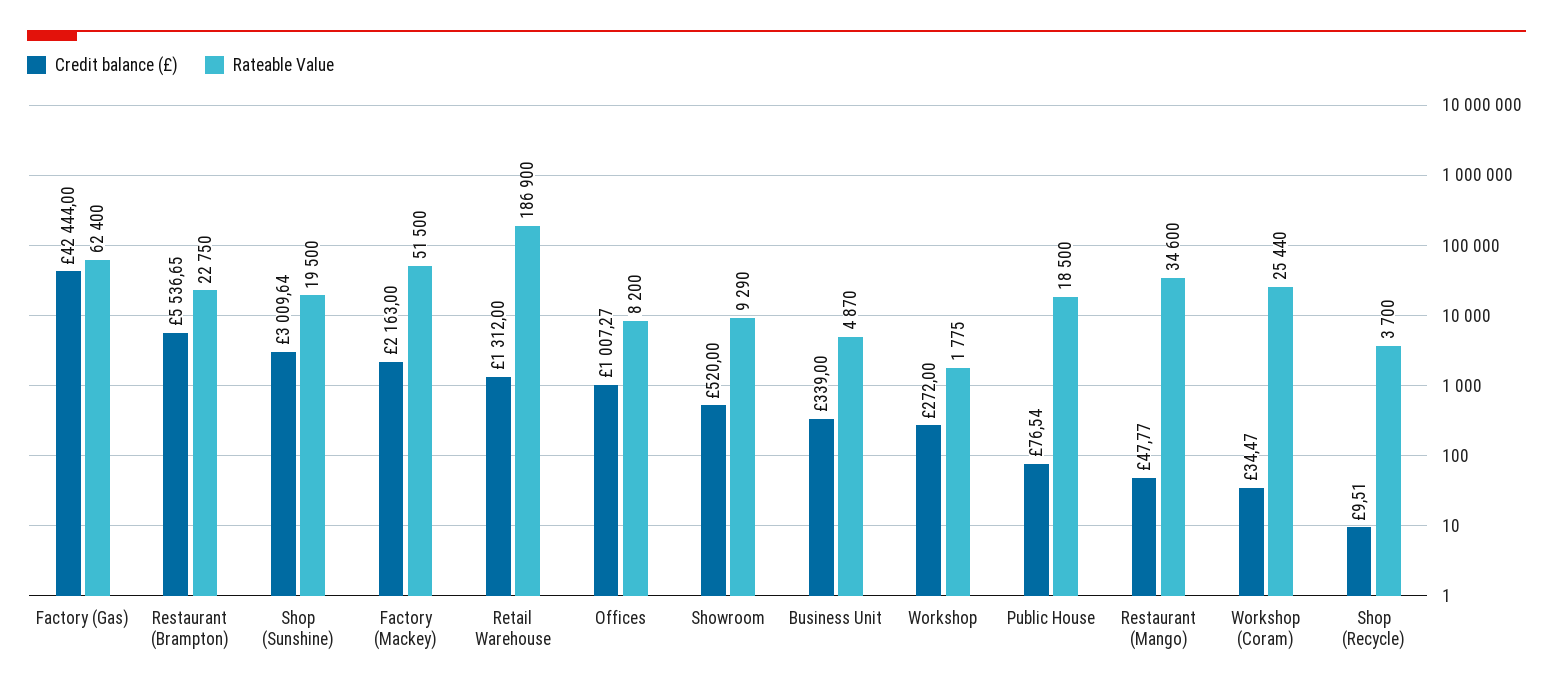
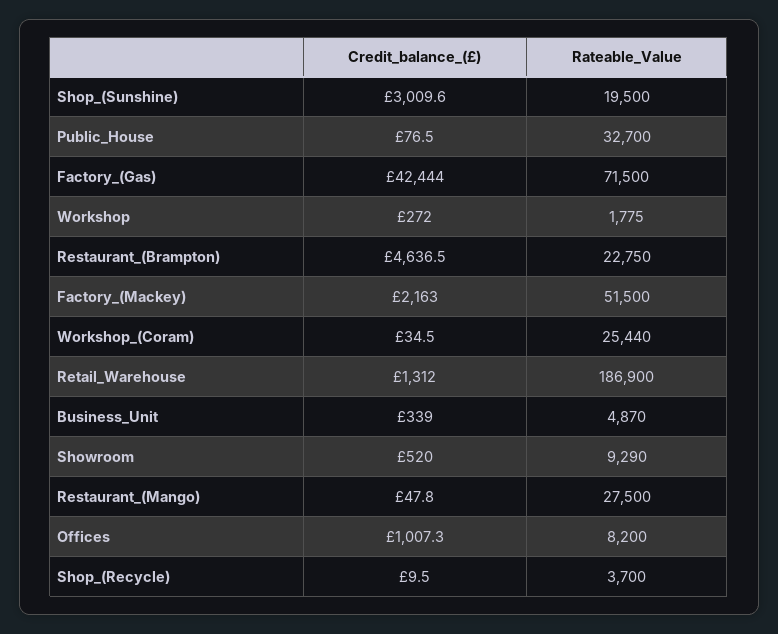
Rateable Value, Factory (Gas): 62400 -> 71500
Credit balance (£), Restaurant (Brampton): 5536.65 -> 4636.5
Rateable Value, Public House: 18500 -> 32700
Rateable Value, Restaurant (Mango): 34600 -> 27500

